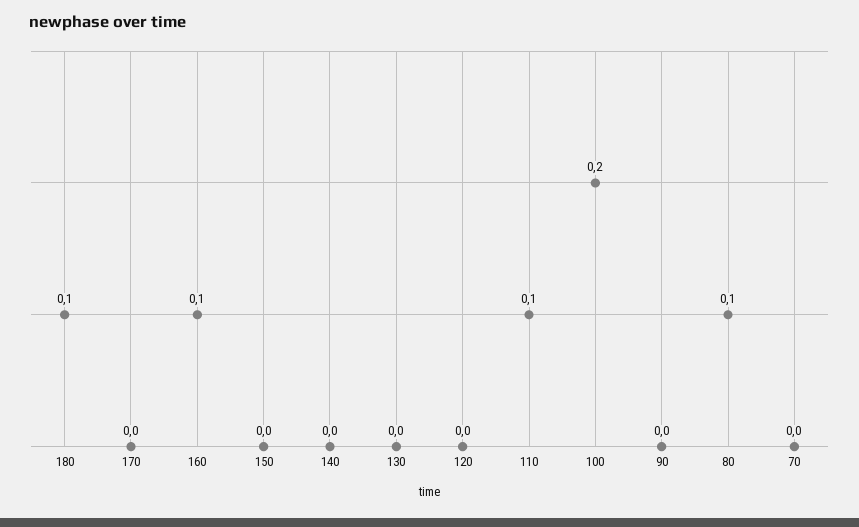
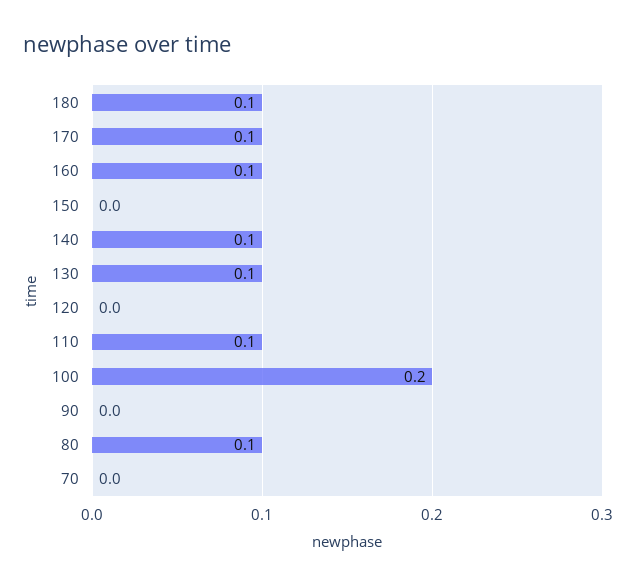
170: 0 -> 0.1
140: 0 -> 0.1
130: 0 -> 0.1

